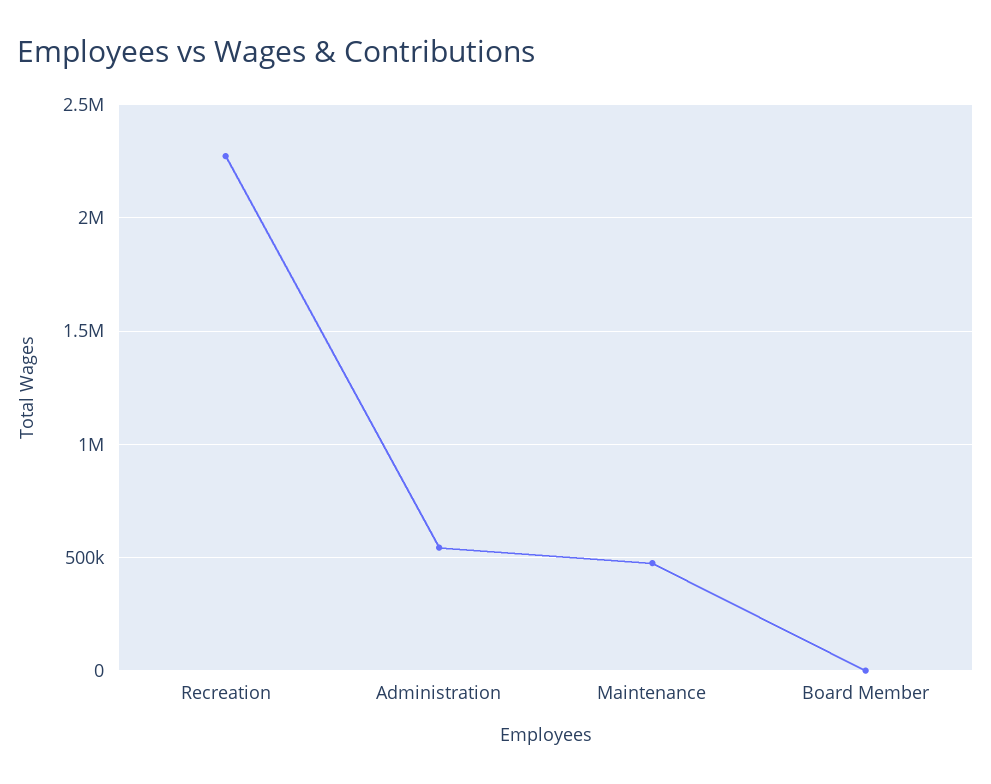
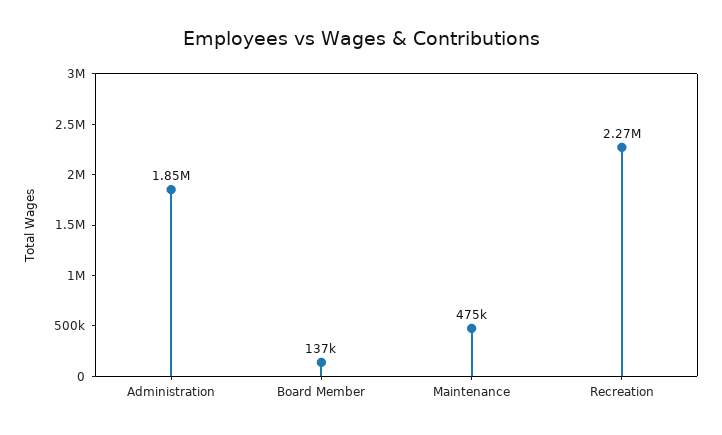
Administration: 550000 -> 1850000
Board Member: 0 -> 137000

